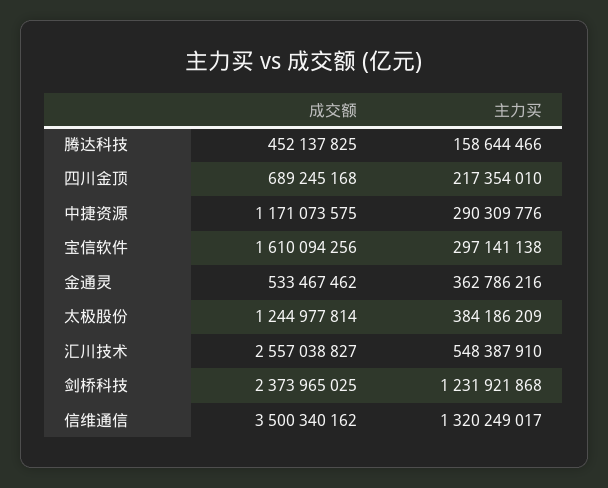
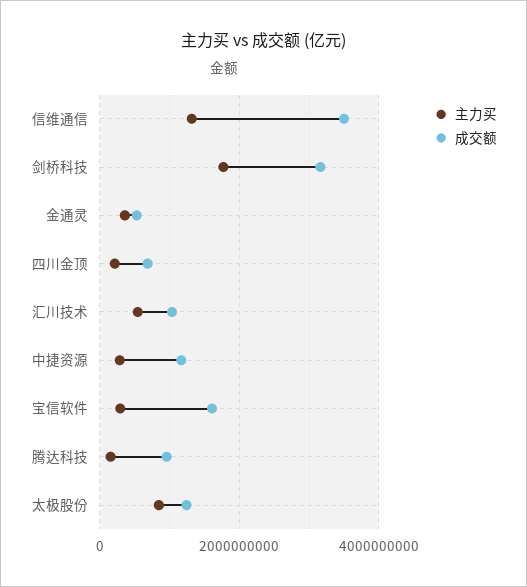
成交额, 腾达科技: 452137825 -> 1000000000
主力买, 太极股份: 384186209 -> 800000000
成交额, 汇川技术: 2557038827 -> 1000000000
成交额, 剑桥科技: 2373965025 -> 3200000000
主力买, 剑桥科技: 1231921868 -> 1800000000

